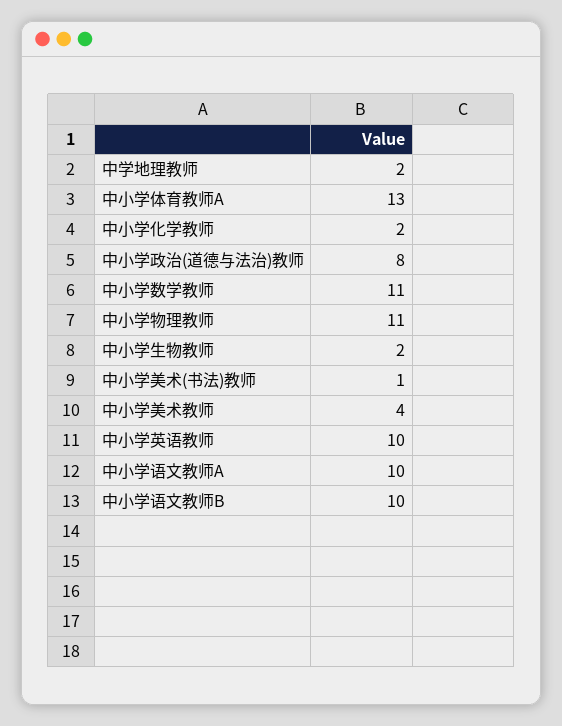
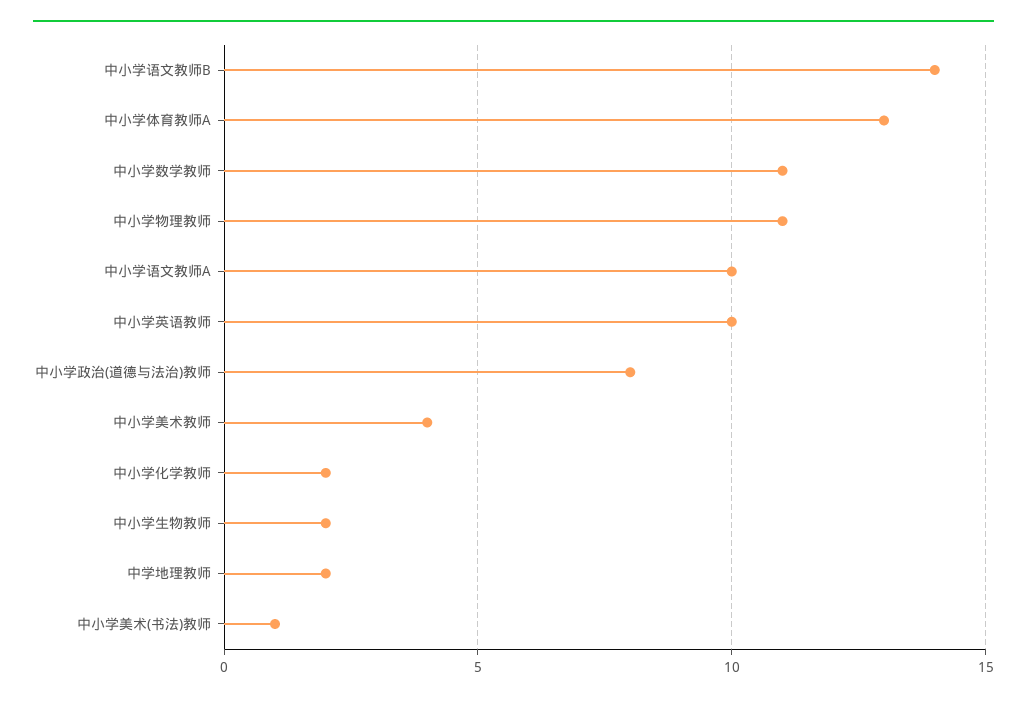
中小学语文教师B: 10 -> 14

